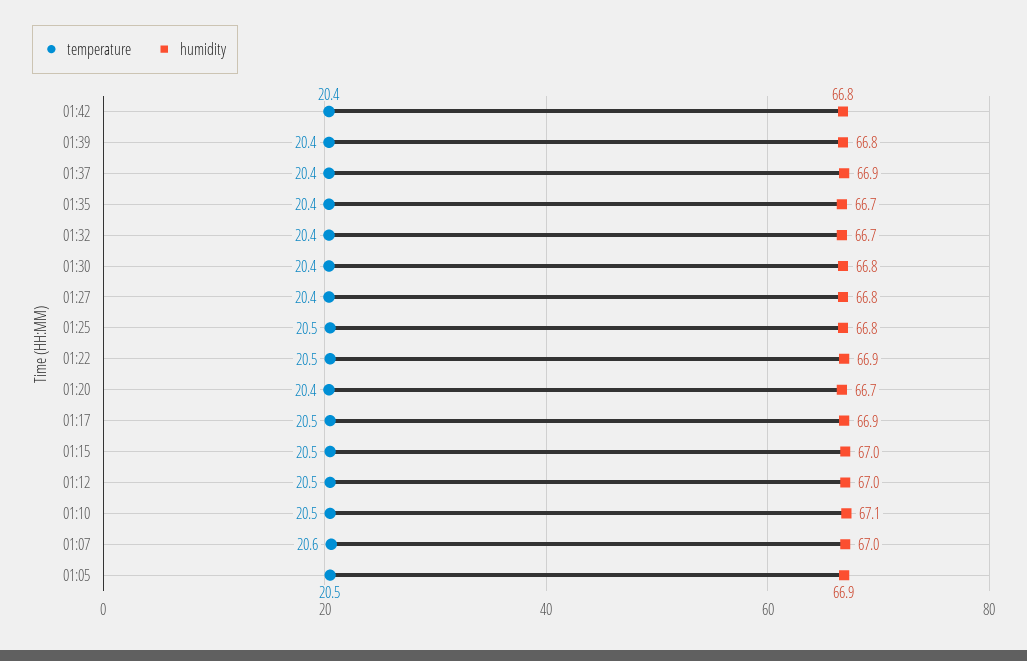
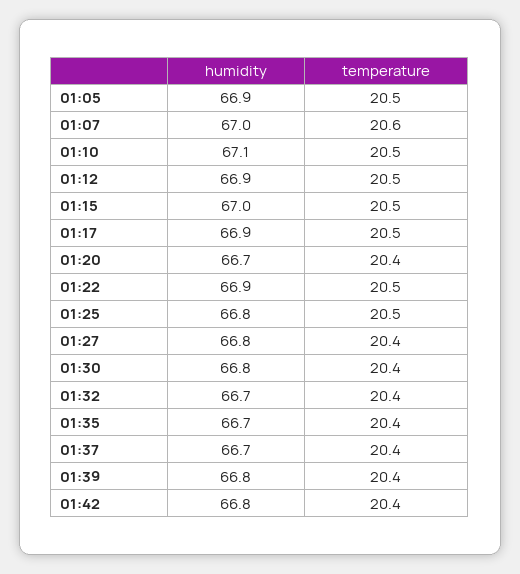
humidity, 01:37: 66.9 -> 66.7
humidity, 01:12: 67 -> 66.9

